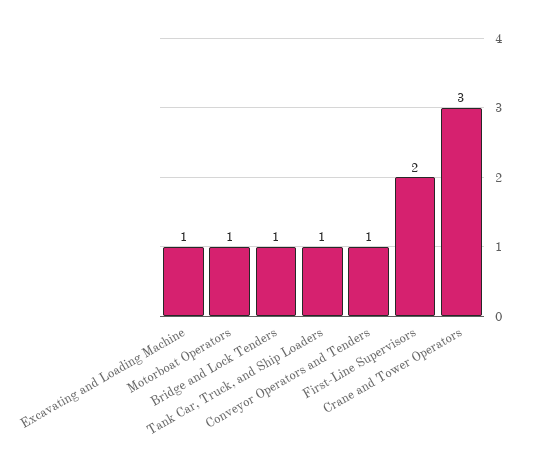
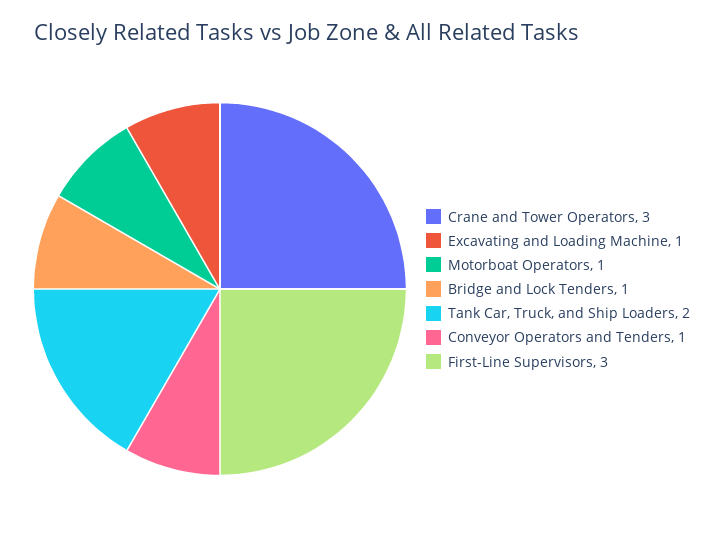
Tank Car, Truck, and Ship Loaders: 1 -> 2
First-Line Supervisors: 2 -> 3

